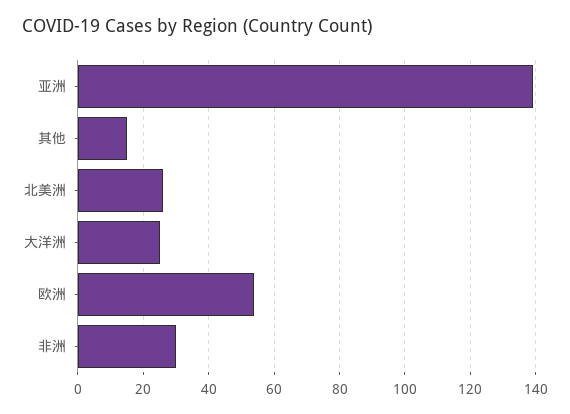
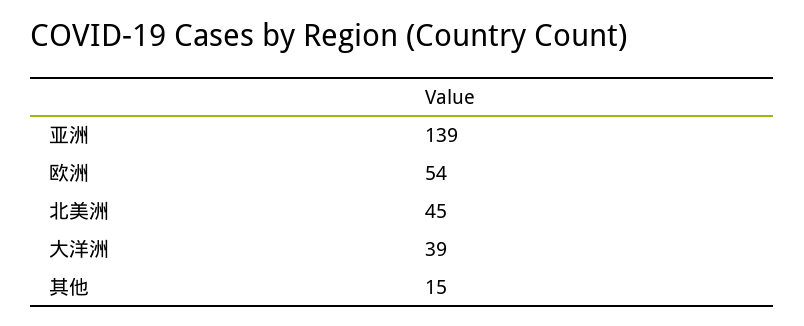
北美洲: 25 -> 45
大洋洲: 25 -> 39
非洲: 30 -> none

